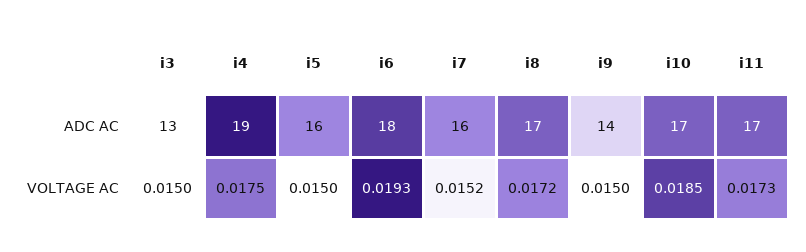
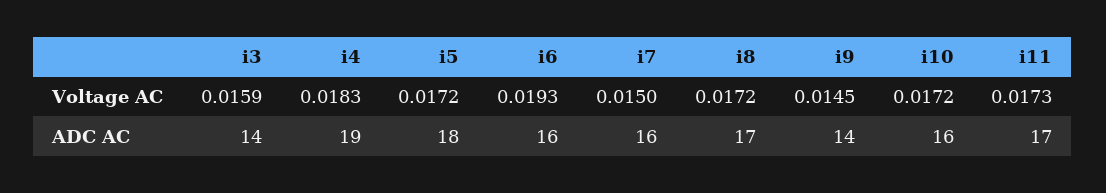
i3, ADC AC: 13 -> 14
i5, ADC AC: 16 -> 18
i6, ADC AC: 18 -> 16
i10, ADC AC: 17 -> 16
i3, VOLTAGE AC: 0.015 -> 0.0159
i4, VOLTAGE AC: 0.0175 -> 0.0183
i5, VOLTAGE AC: 0.015 -> 0.0172
i7, VOLTAGE AC: 0.0152 -> 0.015
i9, VOLTAGE AC: 0.015 -> 0.0145
i10, VOLTAGE AC: 0.0185 -> 0.0172

